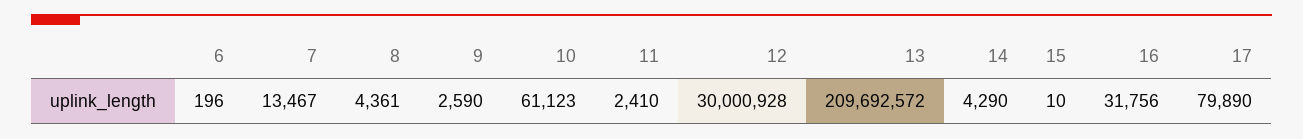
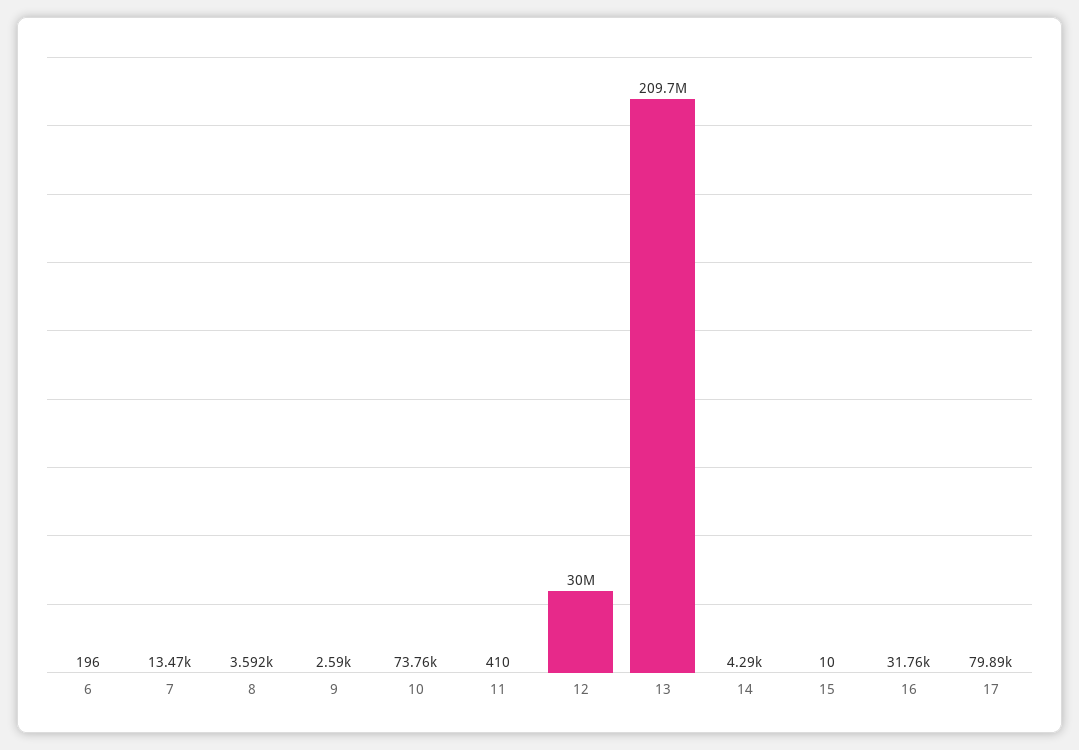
8: 4361 -> 3592
10: 61123 -> 73760
11: 2410 -> 410

